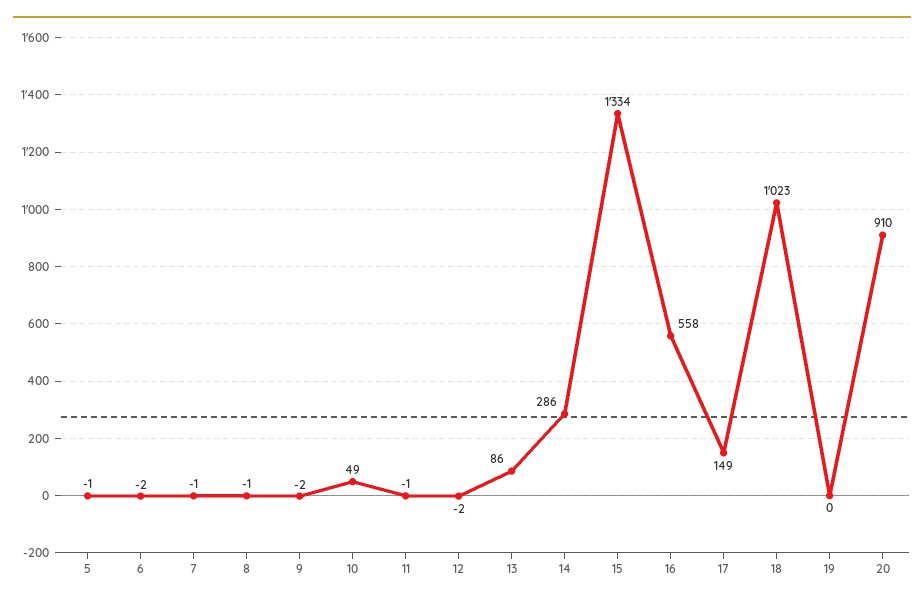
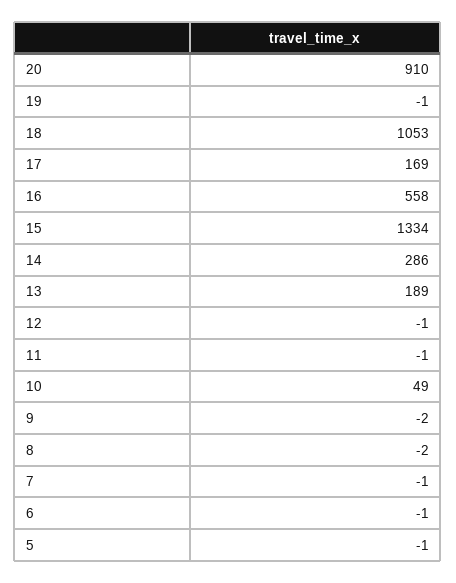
6: -2 -> -1
8: -1 -> -2
12: -2 -> -1
13: 86 -> 189
17: 149 -> 169
18: 1023 -> 1053
19: 0 -> -1

